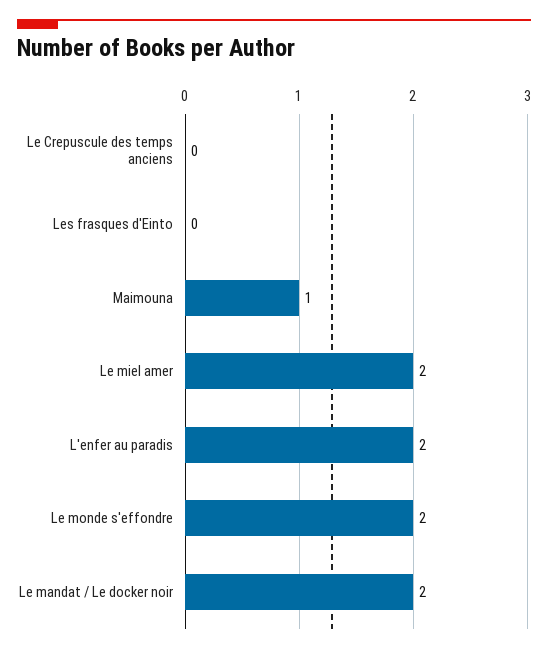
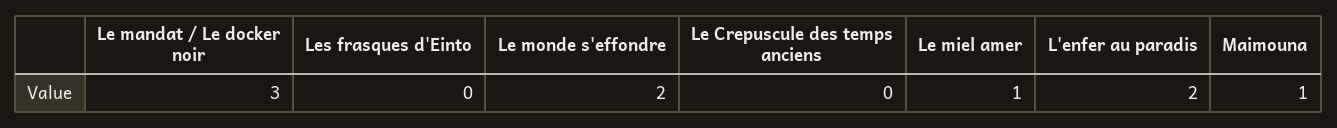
Le miel amer: 2 -> 1
Le mandat / Le docker noir: 2 -> 3

